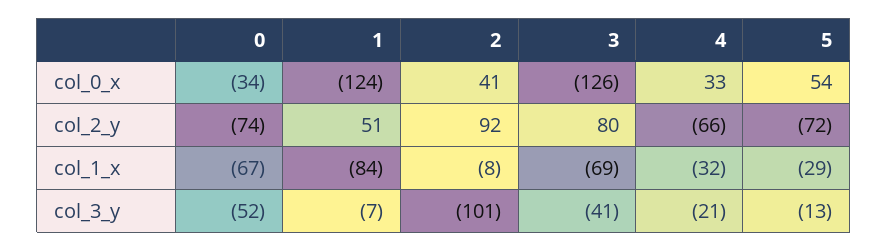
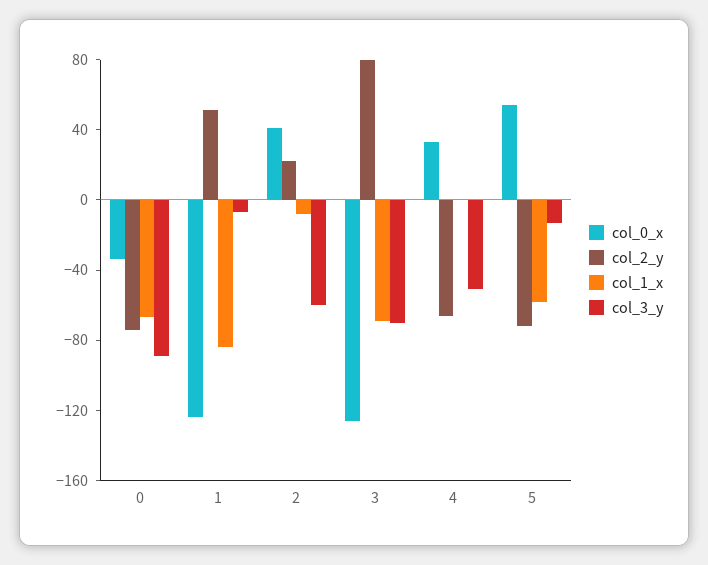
col_2_y, 2: 92 -> 20
col_1_x, 4: -32 -> 0
col_1_x, 5: -29 -> -60
col_3_y, 0: -52 -> -90
col_3_y, 2: -101 -> -60
col_3_y, 3: -41 -> -70
col_3_y, 4: -21 -> -50

